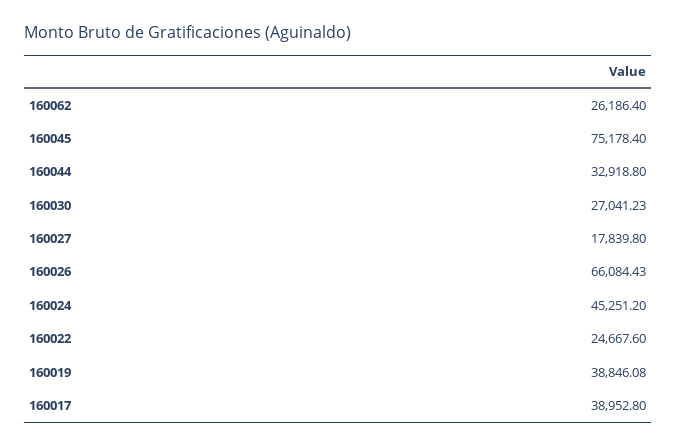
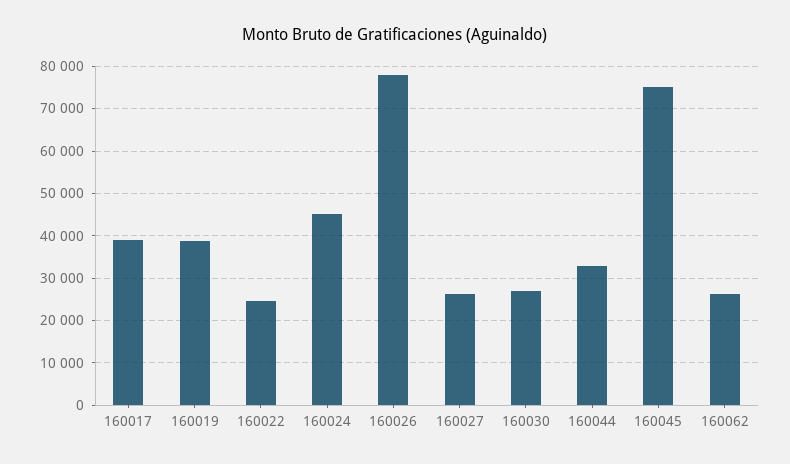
160027: 17839.8 -> 26000
160026: 66084.43 -> 78000

